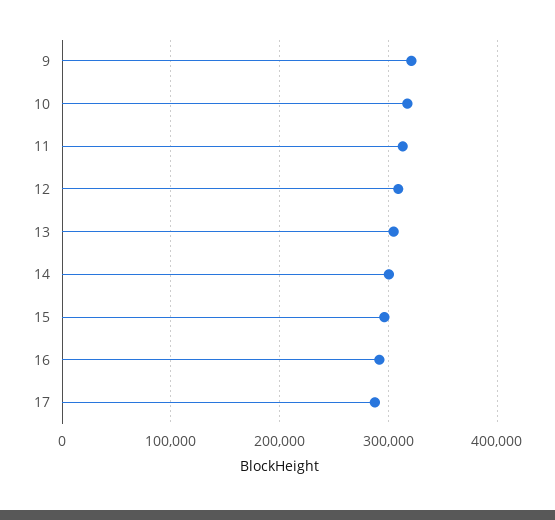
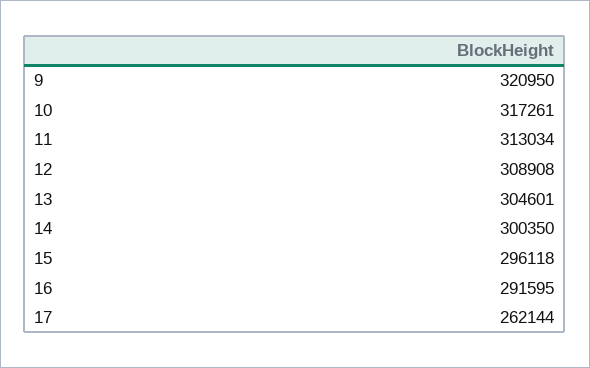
17: 290000 -> 262144

